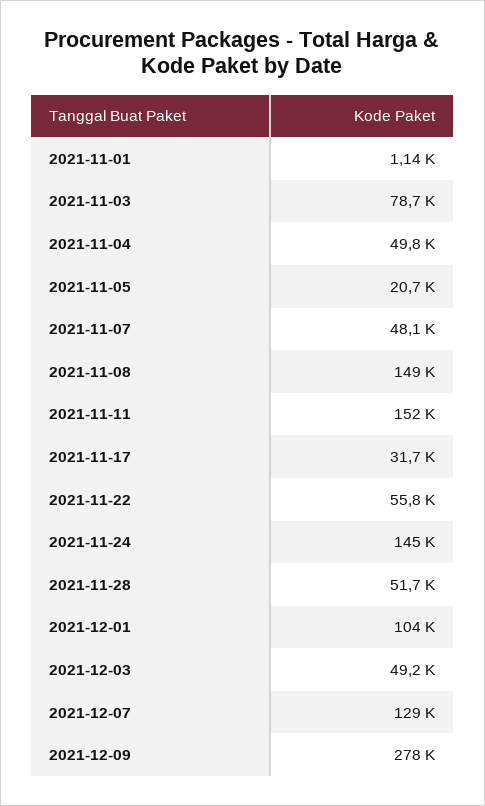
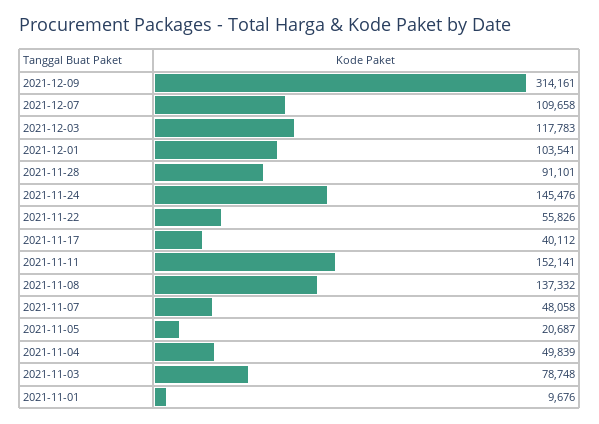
2021-11-01: 1140 -> 9676
2021-11-08: 149000 -> 137332
2021-11-17: 31700 -> 40112
2021-11-28: 51700 -> 91101
2021-12-03: 49200 -> 117783
2021-12-07: 129000 -> 109658
2021-12-09: 278000 -> 314161

